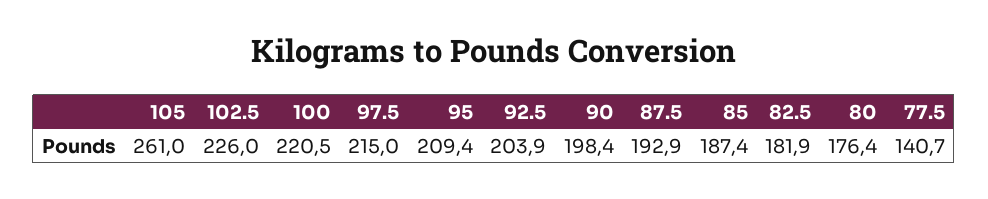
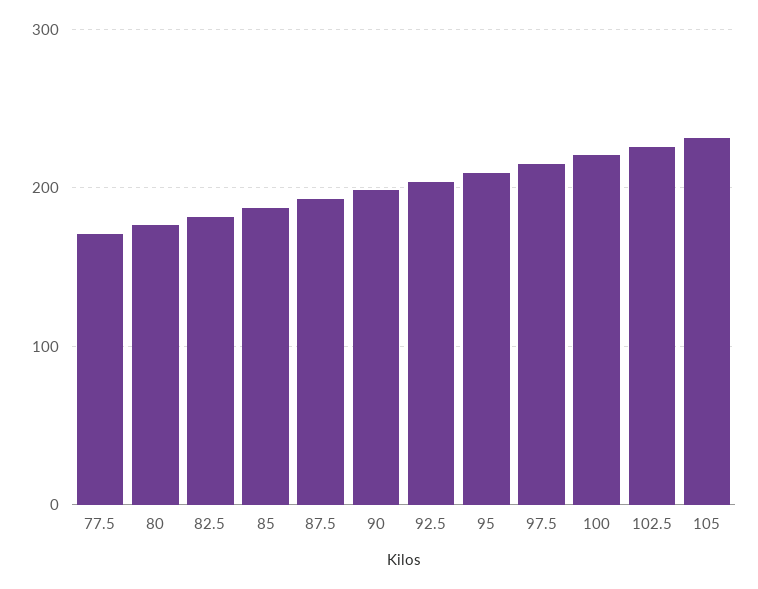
105: 261 -> 230
77.5: 140.7 -> 170

